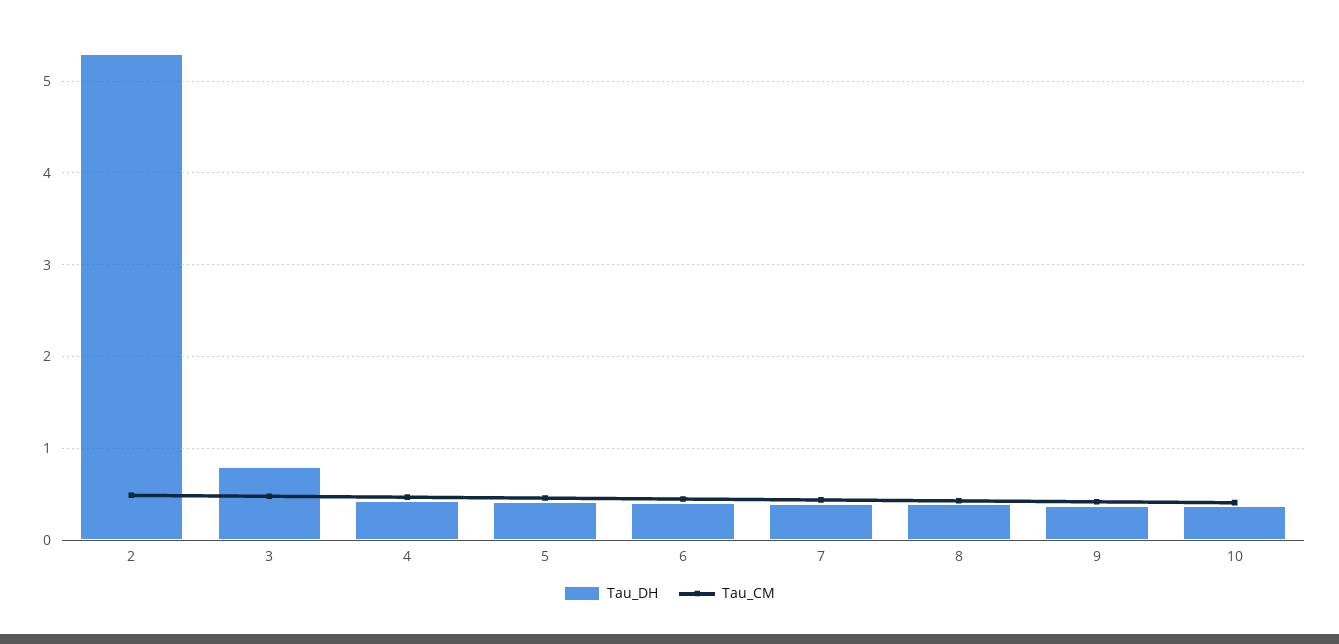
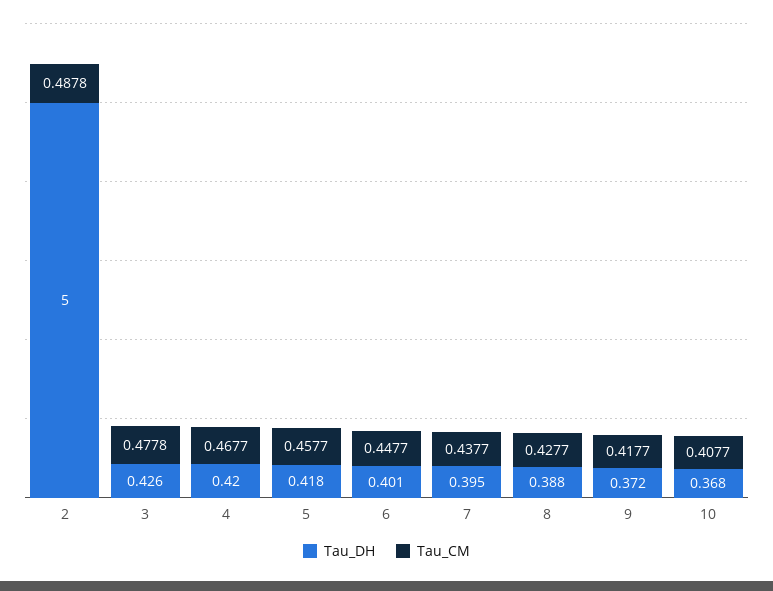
Tau_DH, 2: 5.3 -> 5
Tau_DH, 3: 0.8 -> 0.426

